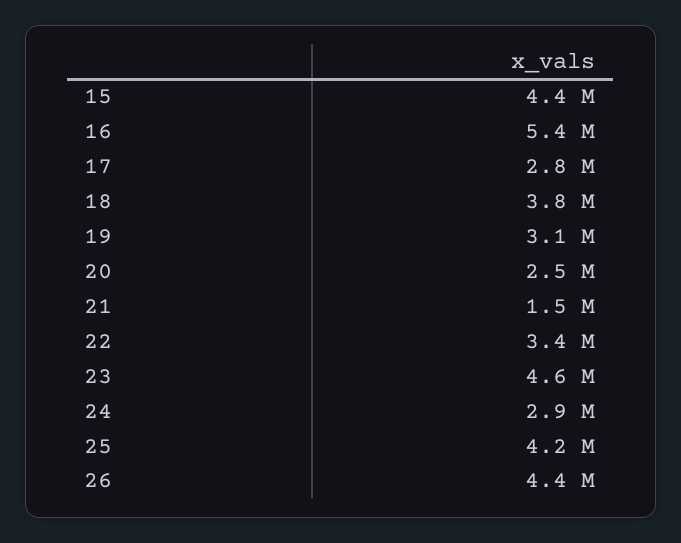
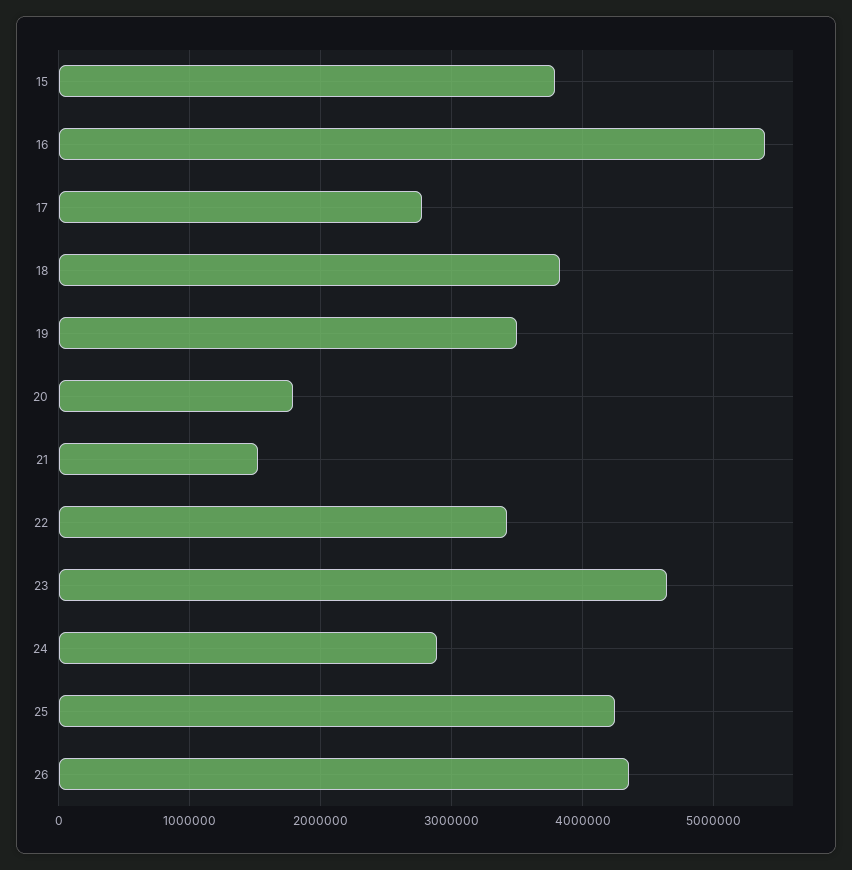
15: 4400000 -> 3800000
19: 3100000 -> 3500000
20: 2500000 -> 1800000

